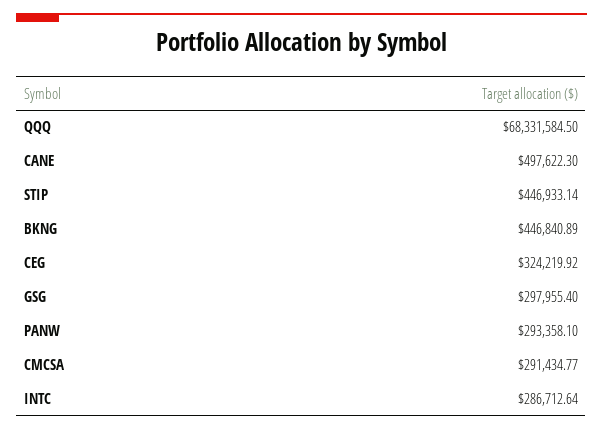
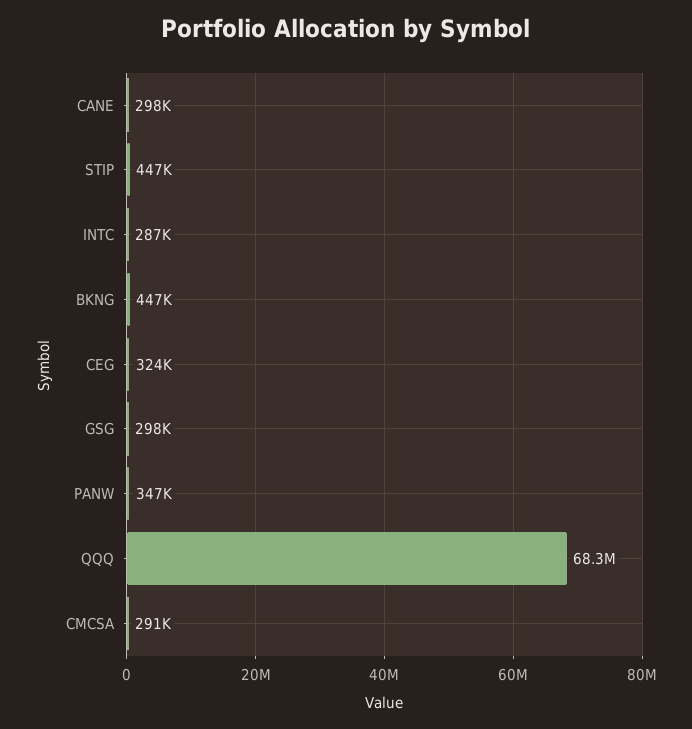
CANE: 497622.3 -> 298000
PANW: 293358.1 -> 347000

